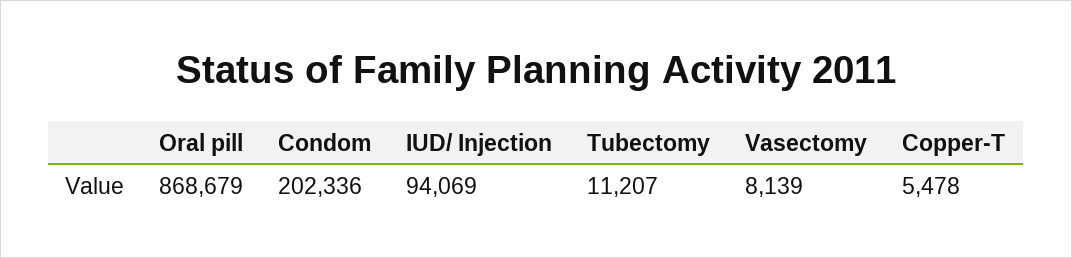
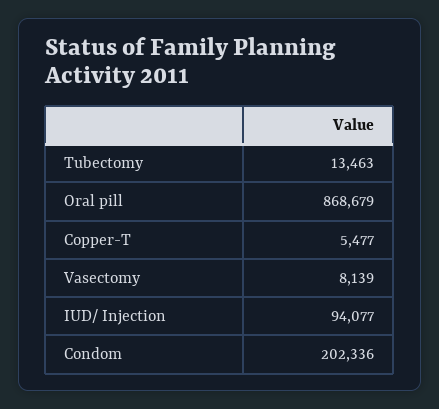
IUD/ Injection: 94069 -> 94077
Tubectomy: 11207 -> 13463
Copper-T: 5478 -> 5477

